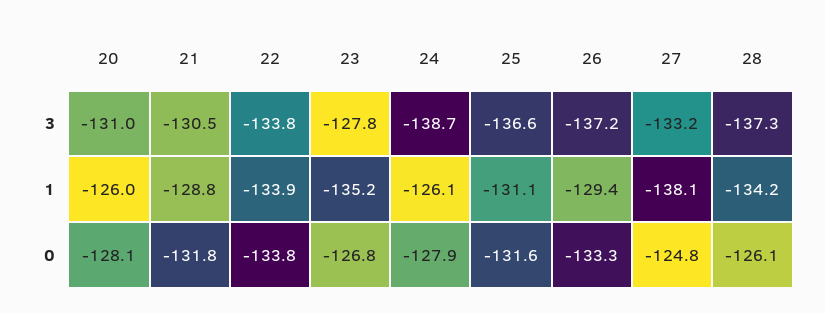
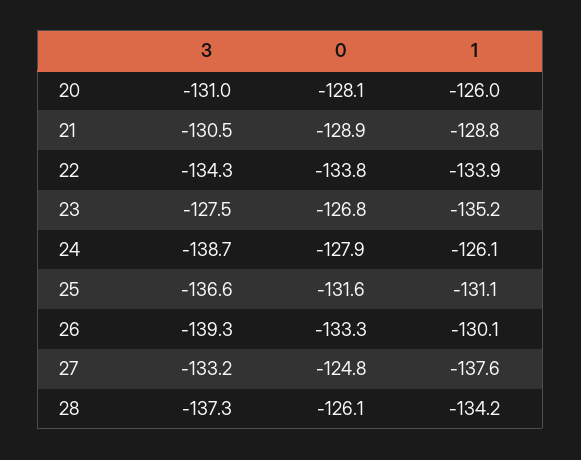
22, 3: -133.8 -> -134.3
23, 3: -127.8 -> -127.5
26, 3: -137.2 -> -139.3
26, 1: -129.4 -> -130.1
27, 1: -138.1 -> -137.6
21, 0: -131.8 -> -128.9

